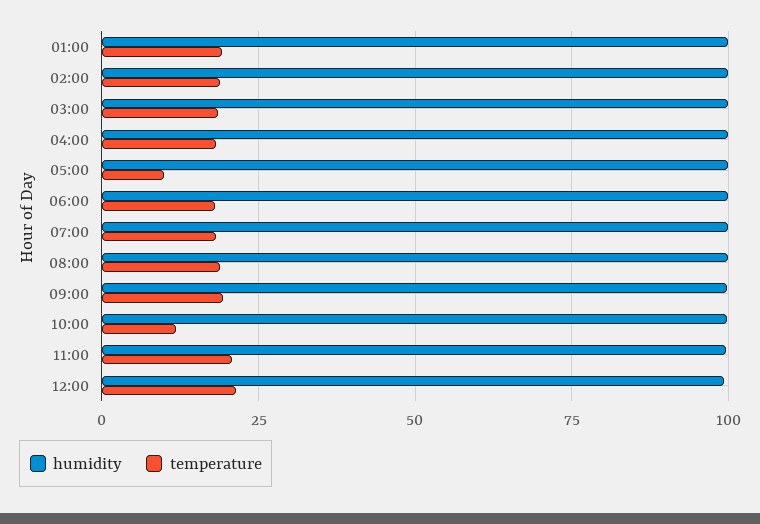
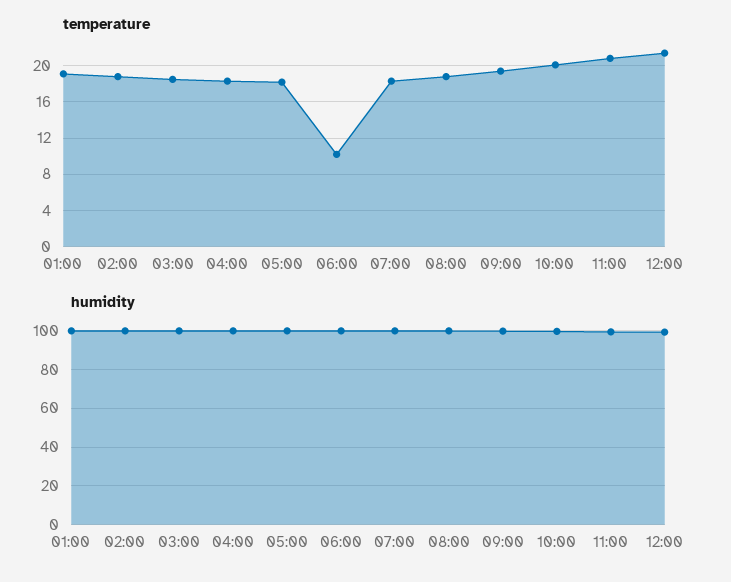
temperature, 05:00: 10 -> 18
temperature, 06:00: 17.5 -> 10
temperature, 10:00: 12.5 -> 20

